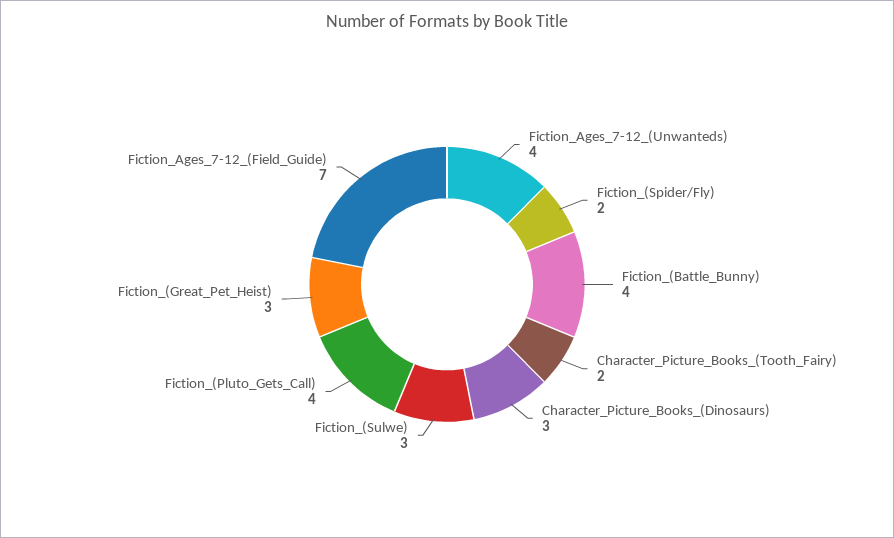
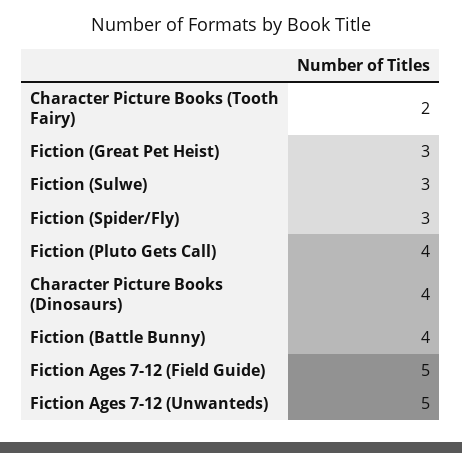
Fiction_Ages_7-12_(Unwanteds): 4 -> 5
Fiction_(Spider/Fly): 2 -> 3
Character_Picture_Books_(Dinosaurs): 3 -> 4
Fiction_Ages_7-12_(Field_Guide): 7 -> 5

